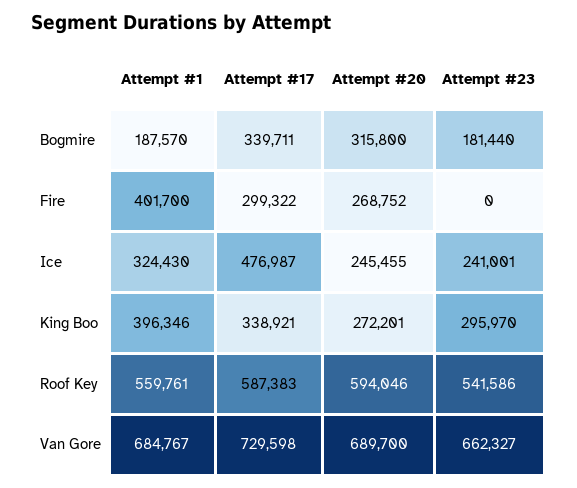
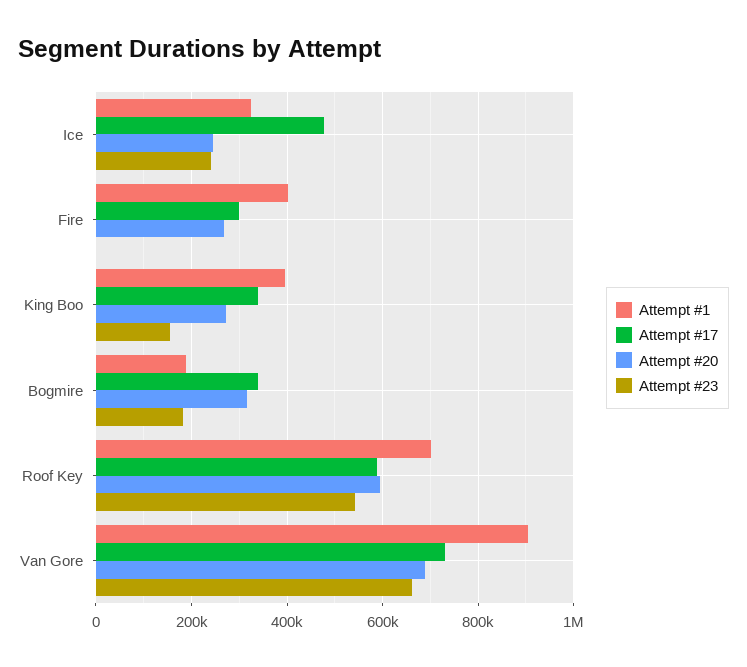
Attempt #23, King Boo: 295970 -> 160000
Attempt #1, Roof Key: 559761 -> 700000
Attempt #1, Van Gore: 684767 -> 900000

